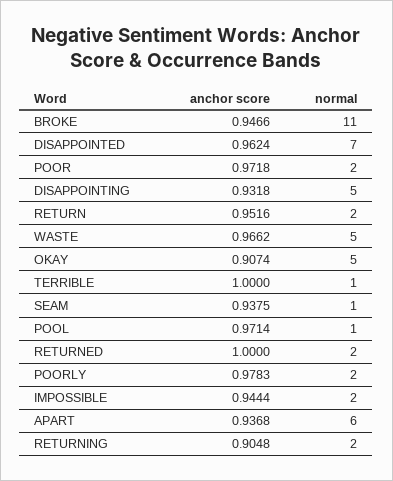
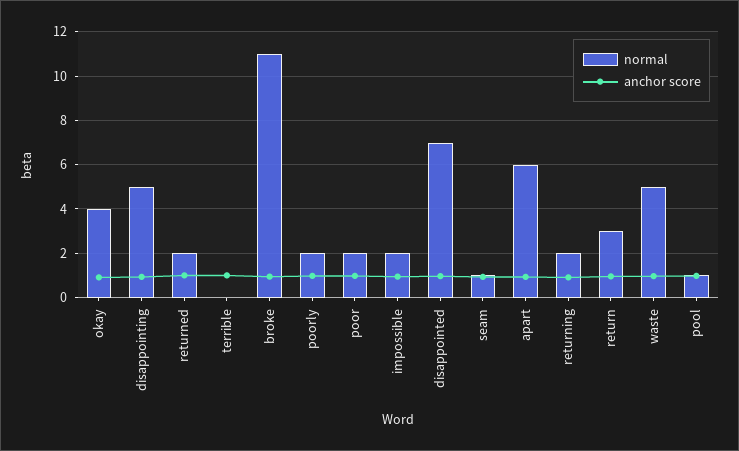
normal, RETURN: 2 -> 3
normal, OKAY: 5 -> 4
normal, TERRIBLE: 1 -> 0

